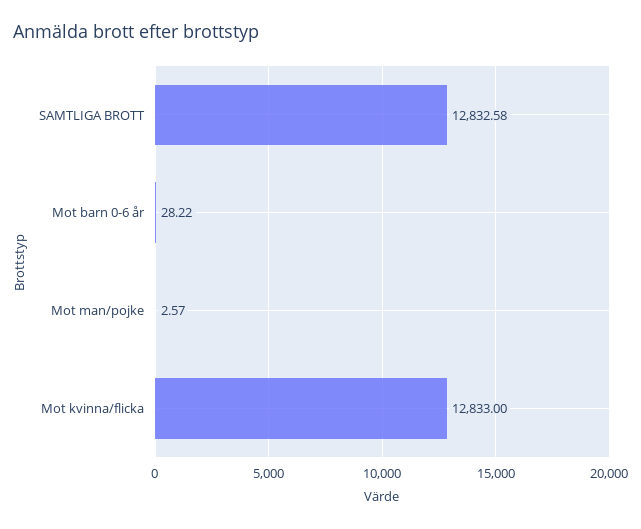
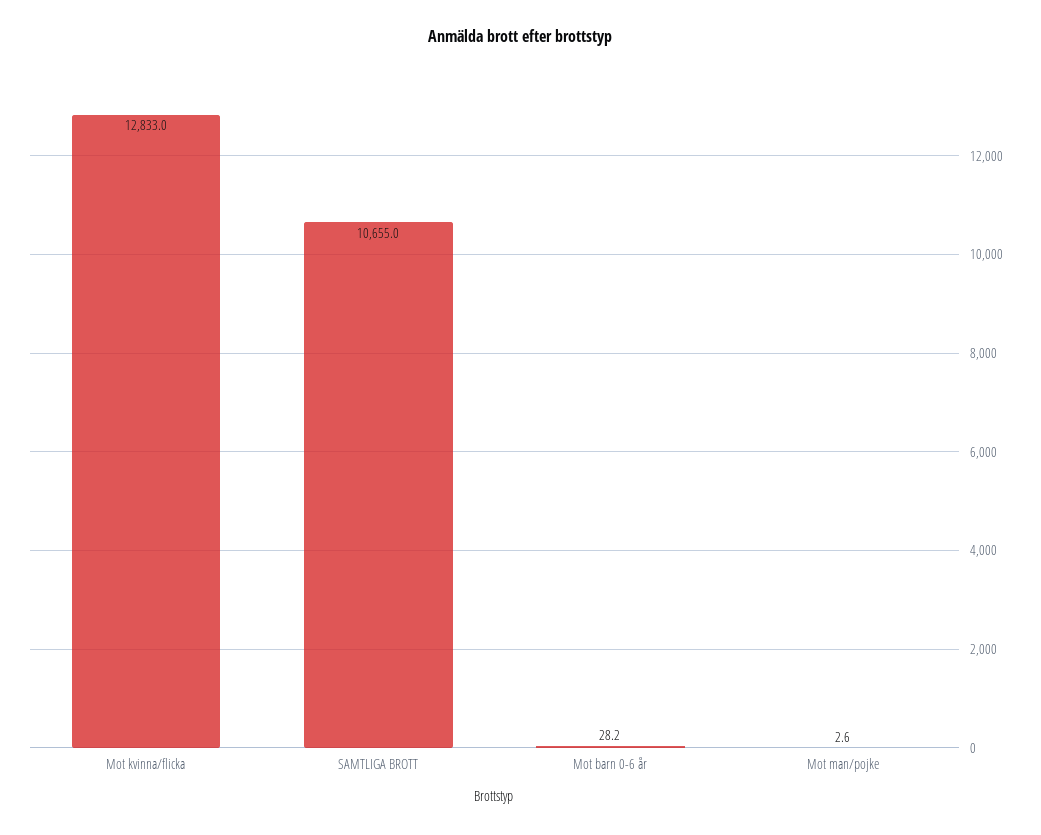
SAMTLIGA BROTT: 12832.58 -> 10655

